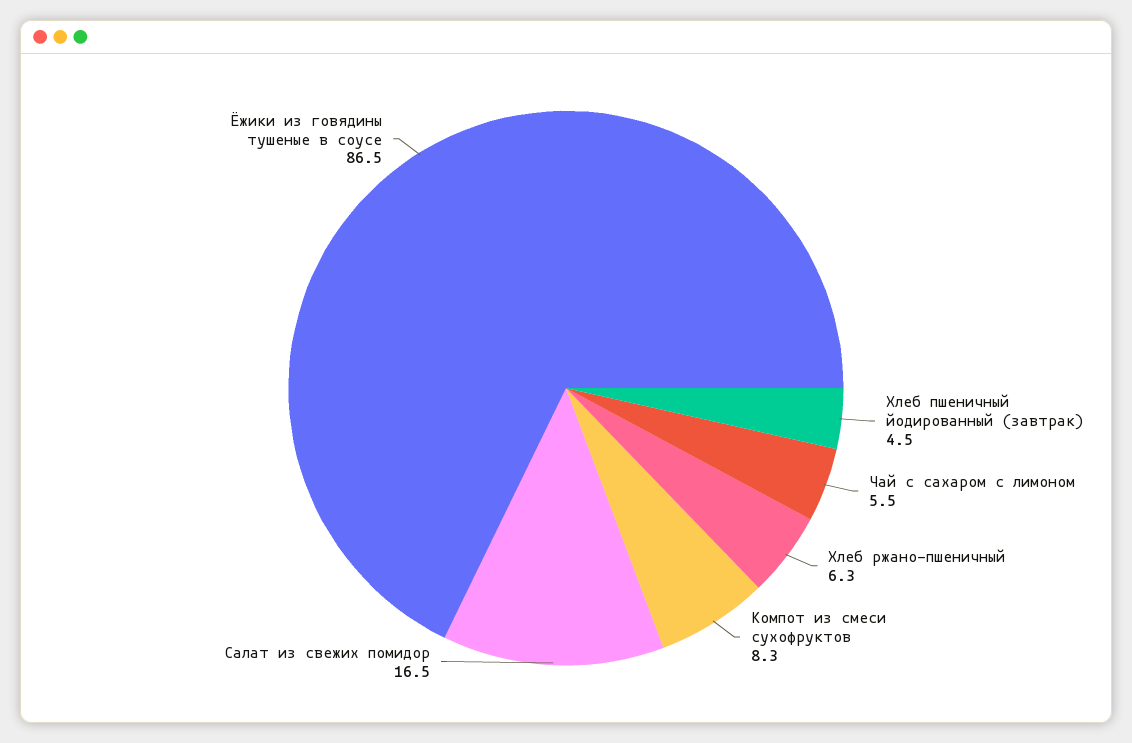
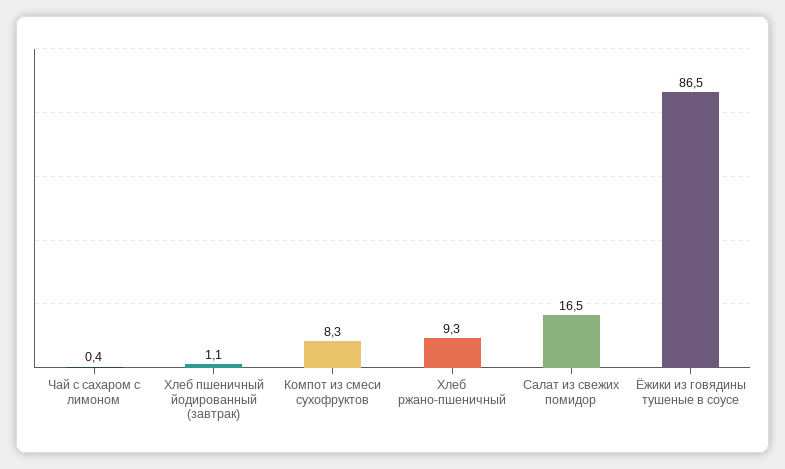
Хлеб пшеничный йодированный (завтрак): 4.5 -> 1.1
Чай с сахаром с лимоном: 5.5 -> 0.4
Хлеб ржано-пшеничный: 6.3 -> 9.3

